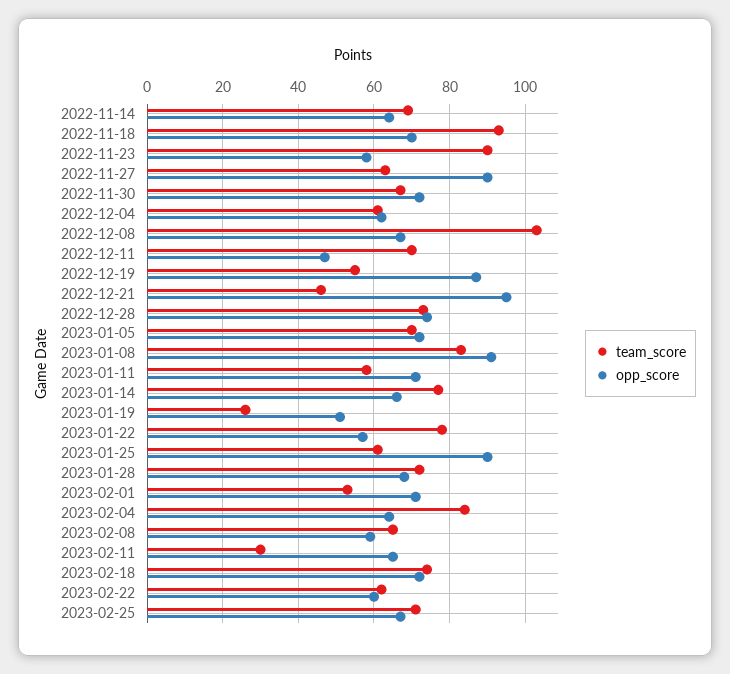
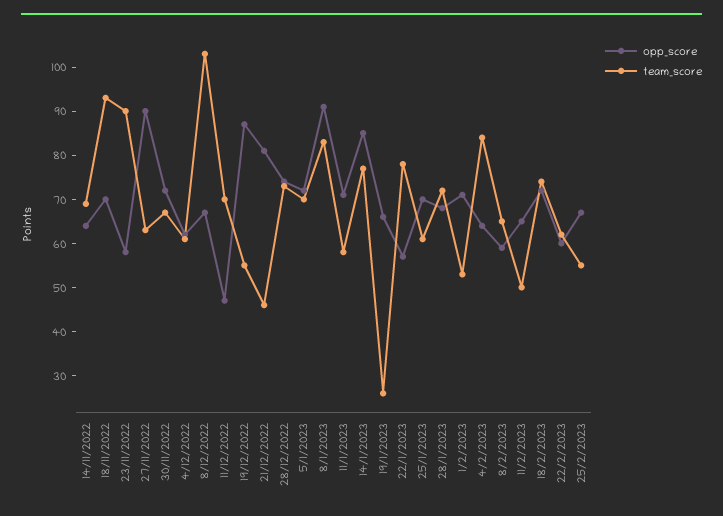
opp_score, 2022-12-21: 95 -> 80
opp_score, 2023-01-14: 65 -> 85
opp_score, 2023-01-19: 50 -> 65
opp_score, 2023-01-25: 90 -> 70
team_score, 2023-02-11: 30 -> 50
team_score, 2023-02-25: 70 -> 55

